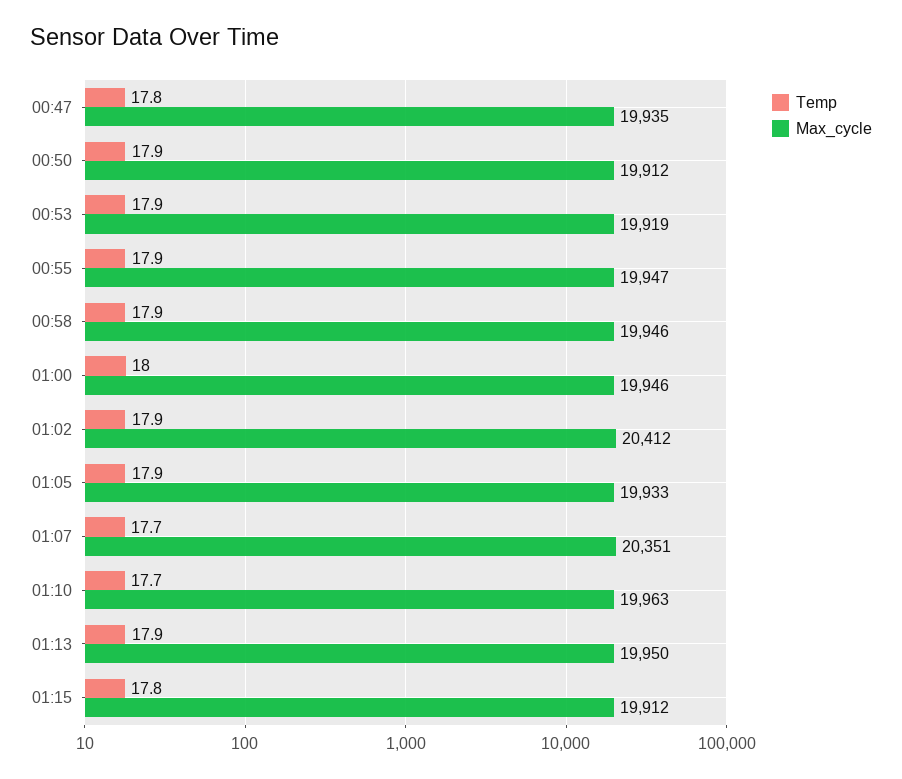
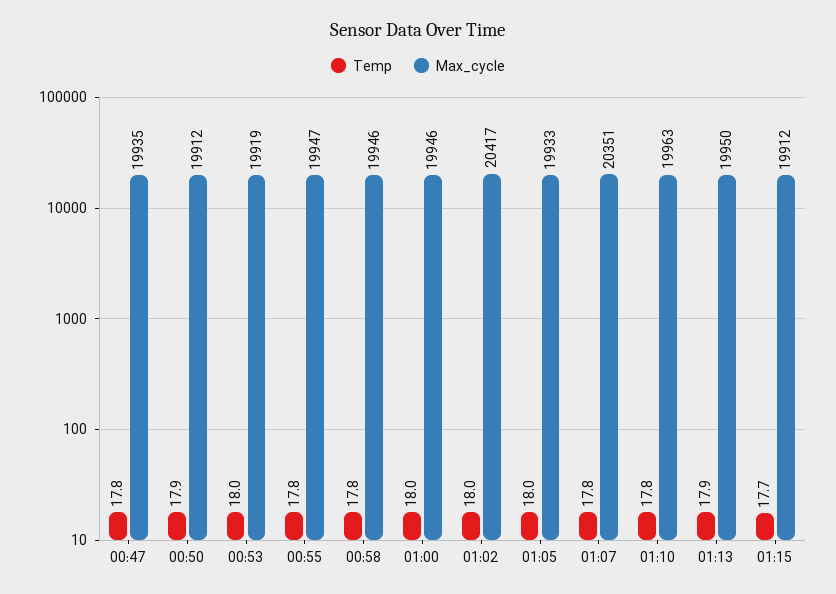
Temp, 00:53: 17.9 -> 18
Temp, 00:55: 17.9 -> 17.8
Temp, 00:58: 17.9 -> 17.8
Temp, 01:02: 17.9 -> 18
Max_cycle, 01:02: 20412 -> 20417
Temp, 01:05: 17.9 -> 18
Temp, 01:07: 17.7 -> 17.8
Temp, 01:10: 17.7 -> 17.8
Temp, 01:15: 17.8 -> 17.7

